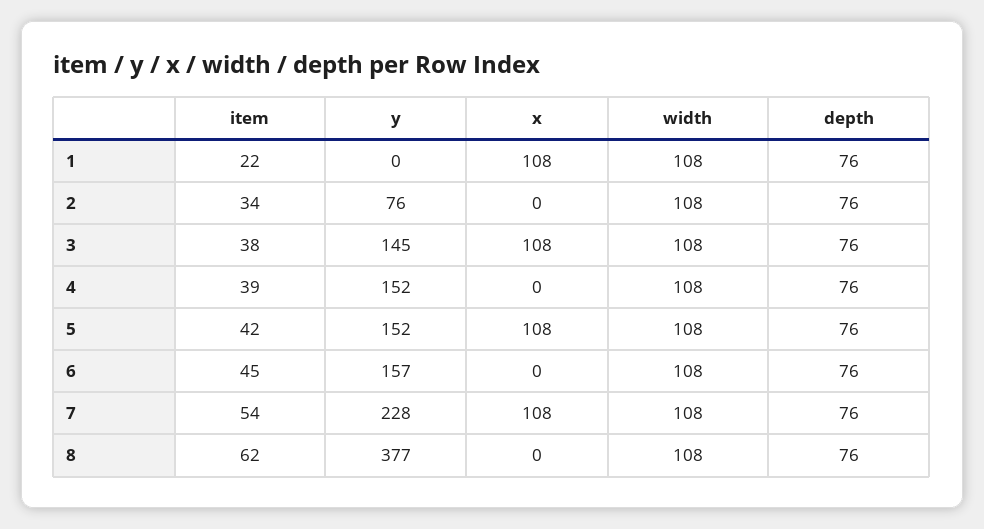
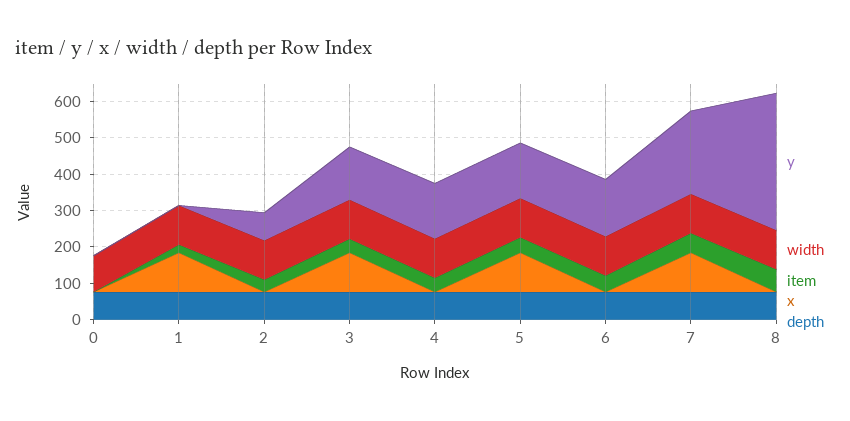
y, 0: none -> 0
width, 0: none -> 100
item, 0: none -> 0
x, 0: none -> 0
depth, 0: none -> 75

